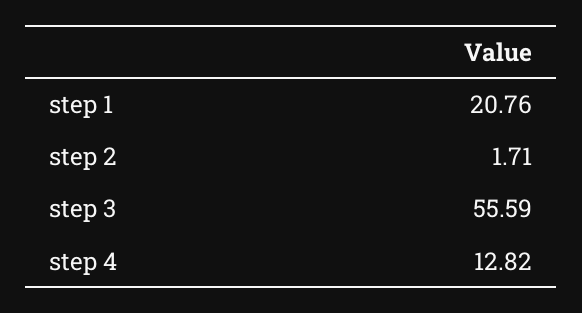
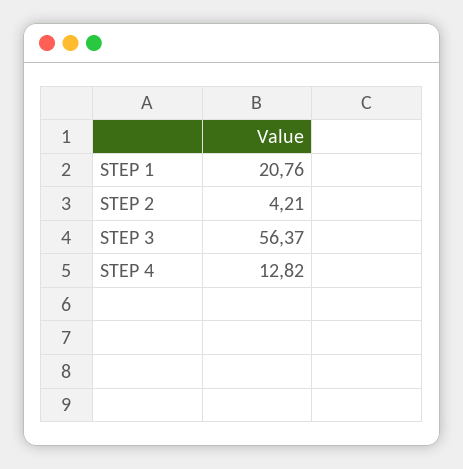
step 2: 1.71 -> 4.21
step 3: 55.59 -> 56.37

